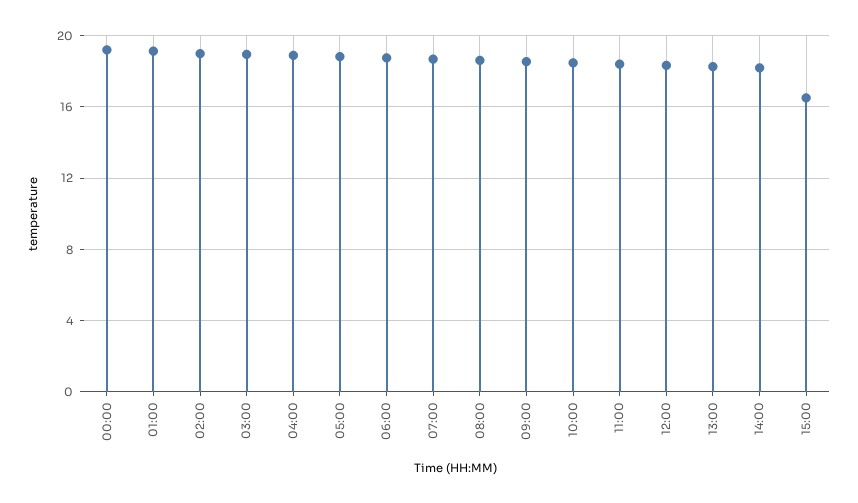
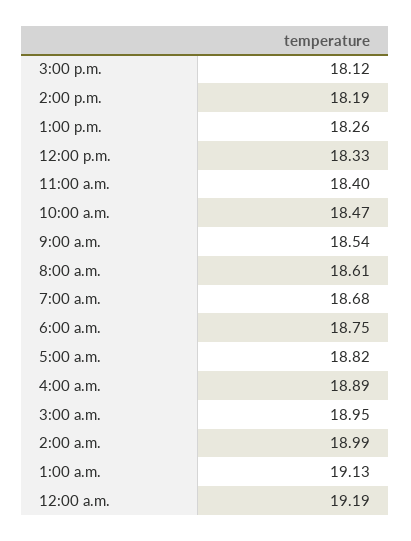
15:00: 16.5 -> 18.12

